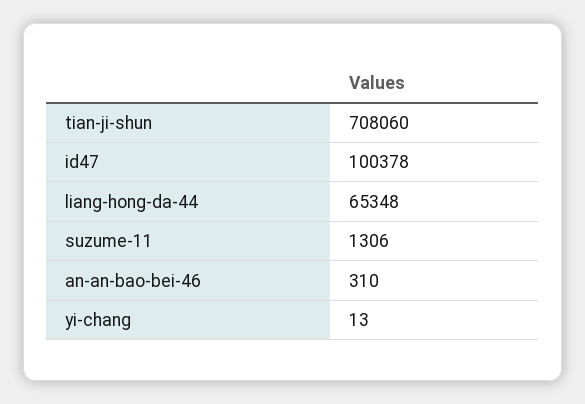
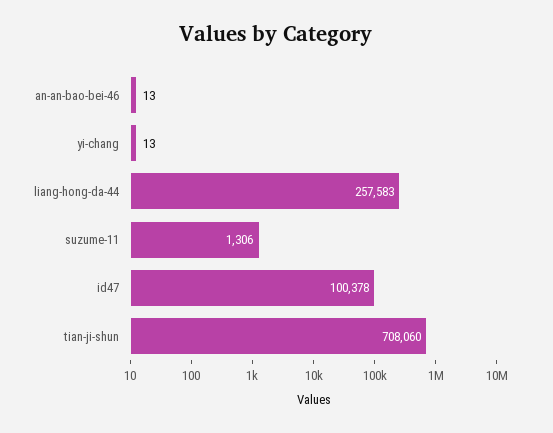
liang-hong-da-44: 65348 -> 257583
an-an-bao-bei-46: 310 -> 13

